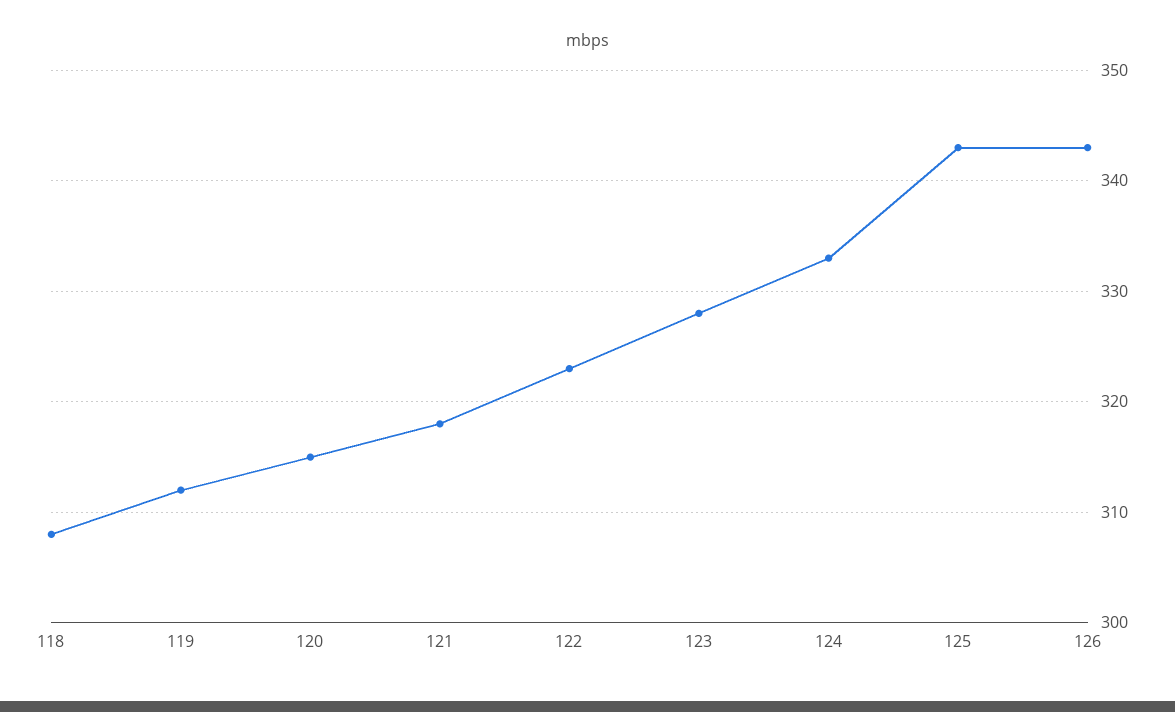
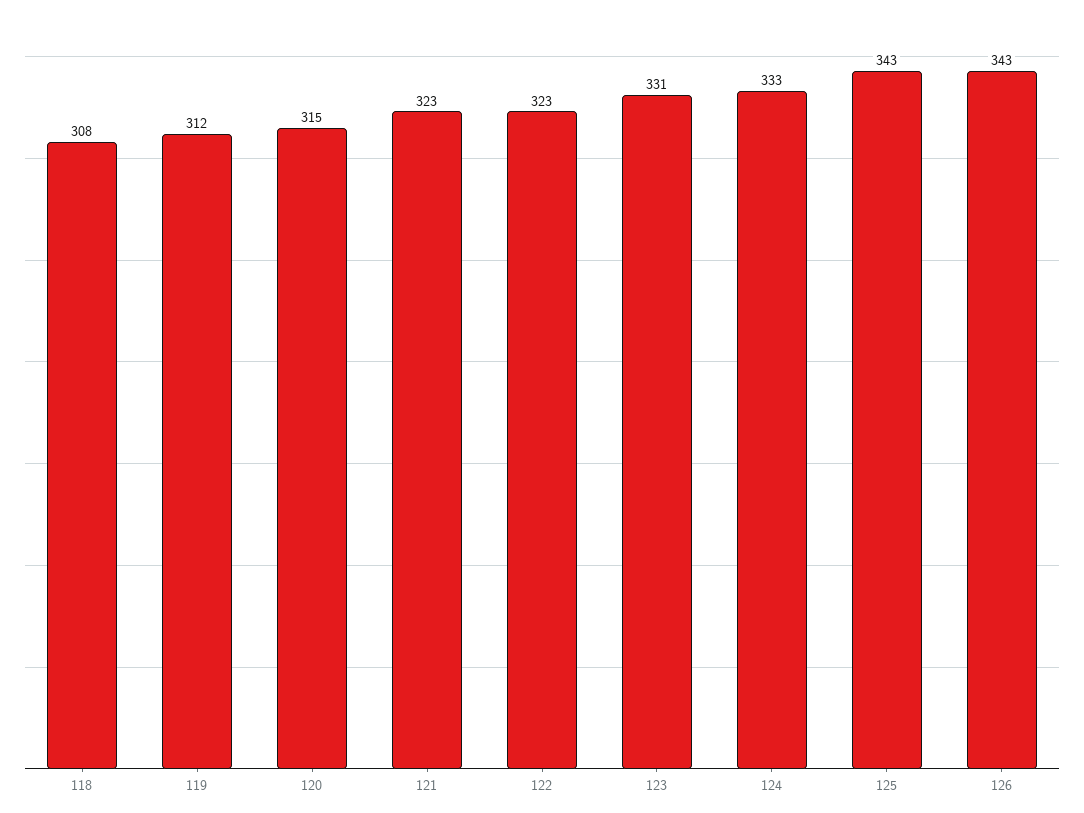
121: 318 -> 323
123: 328 -> 331

